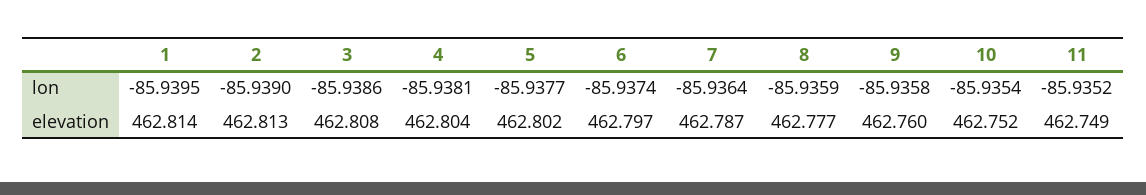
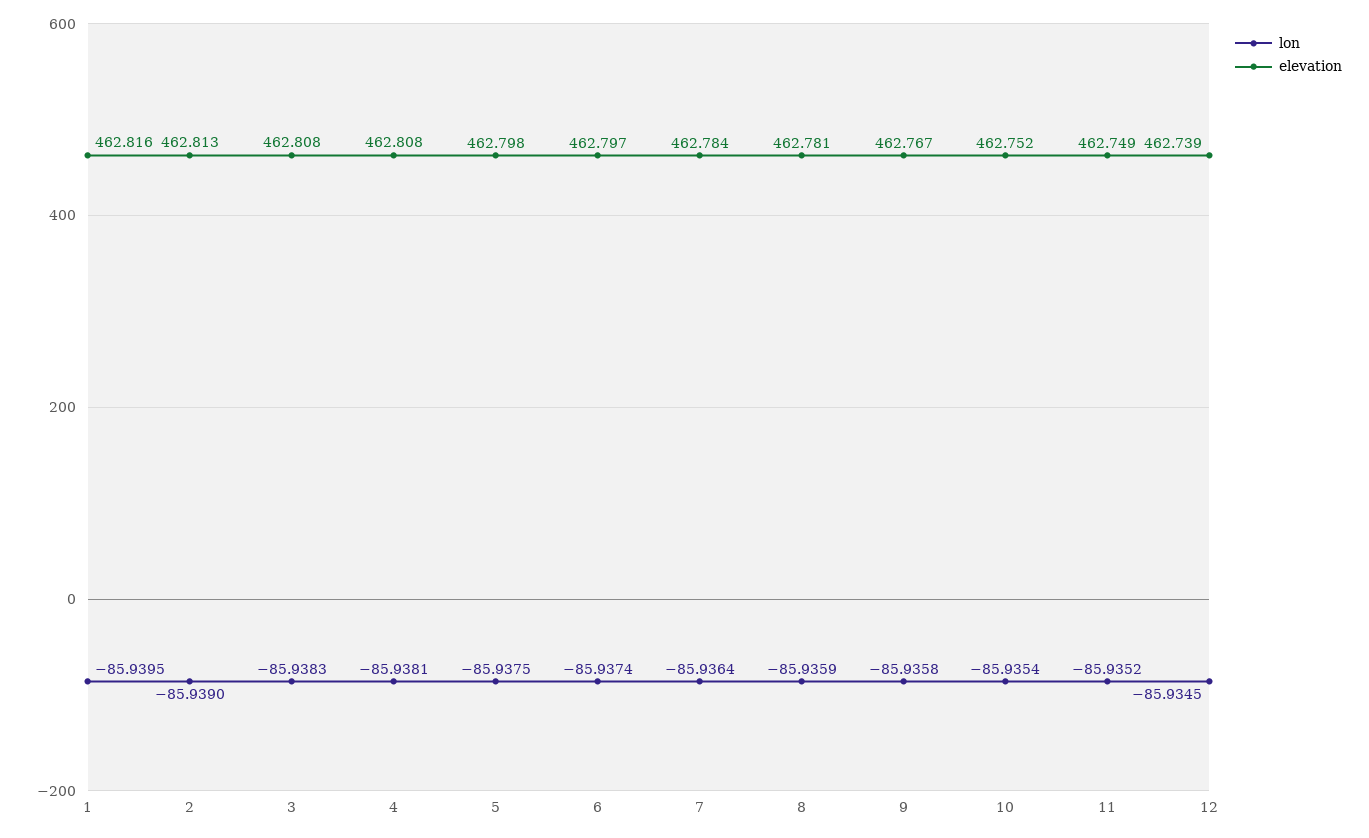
lon, 3: -85.9386 -> -85.9383
lon, 5: -85.9377 -> -85.9375
elevation, 1: 462.814 -> 462.816
elevation, 4: 462.804 -> 462.808
elevation, 5: 462.802 -> 462.798
elevation, 7: 462.787 -> 462.784
elevation, 8: 462.777 -> 462.781
elevation, 9: 462.76 -> 462.767
lon, 12: none -> -85.9345
elevation, 12: none -> 462.739

